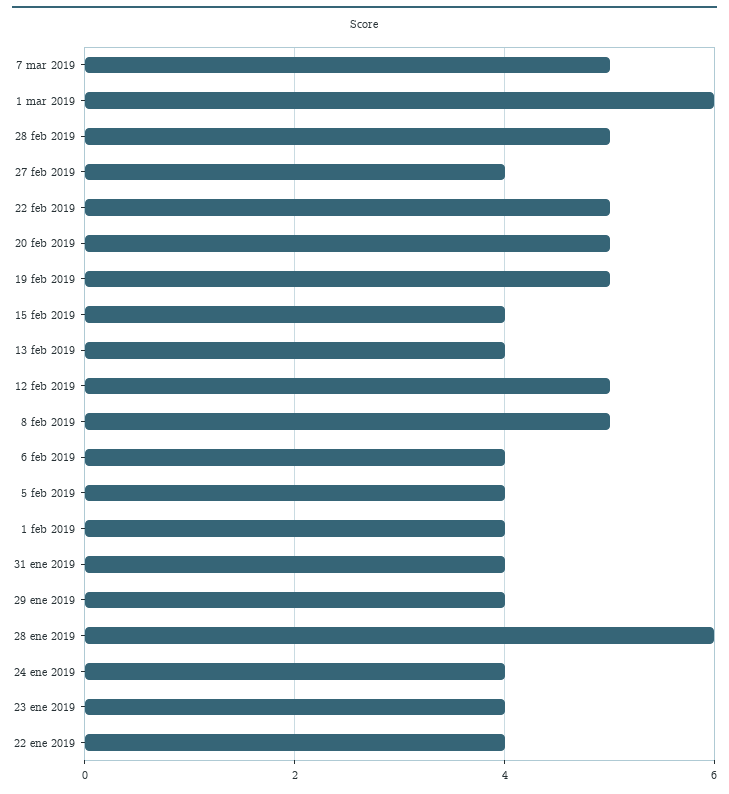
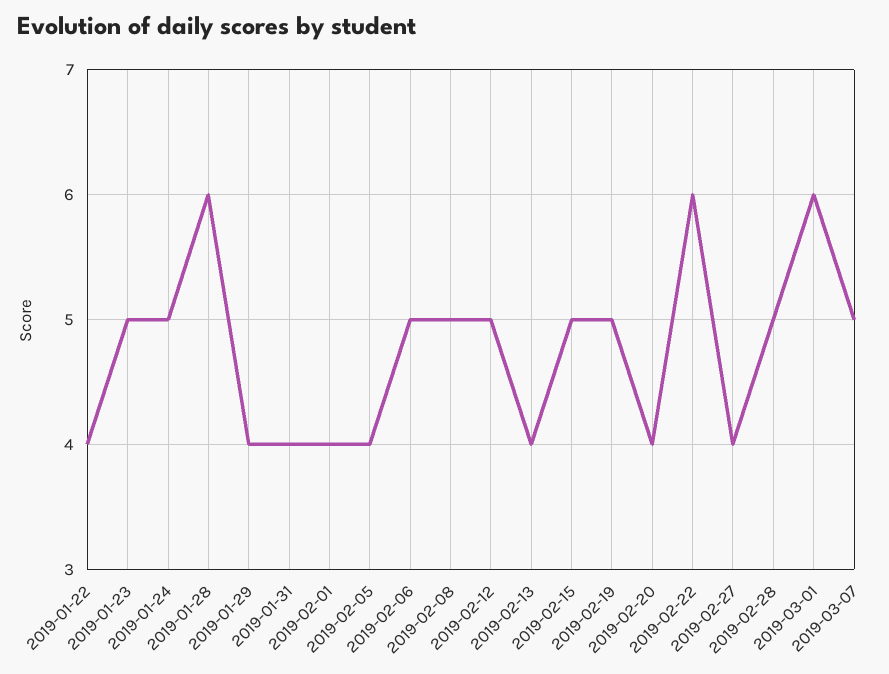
22 feb 2019: 5 -> 6
20 feb 2019: 5 -> 4
15 feb 2019: 4 -> 5
6 feb 2019: 4 -> 5
24 ene 2019: 4 -> 5
23 ene 2019: 4 -> 5

